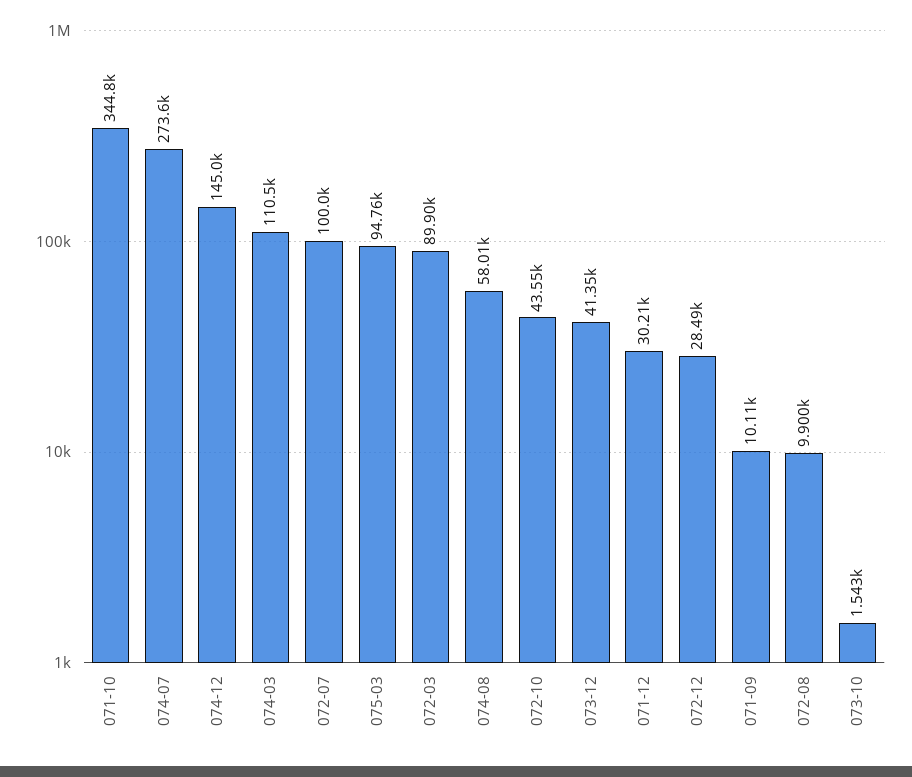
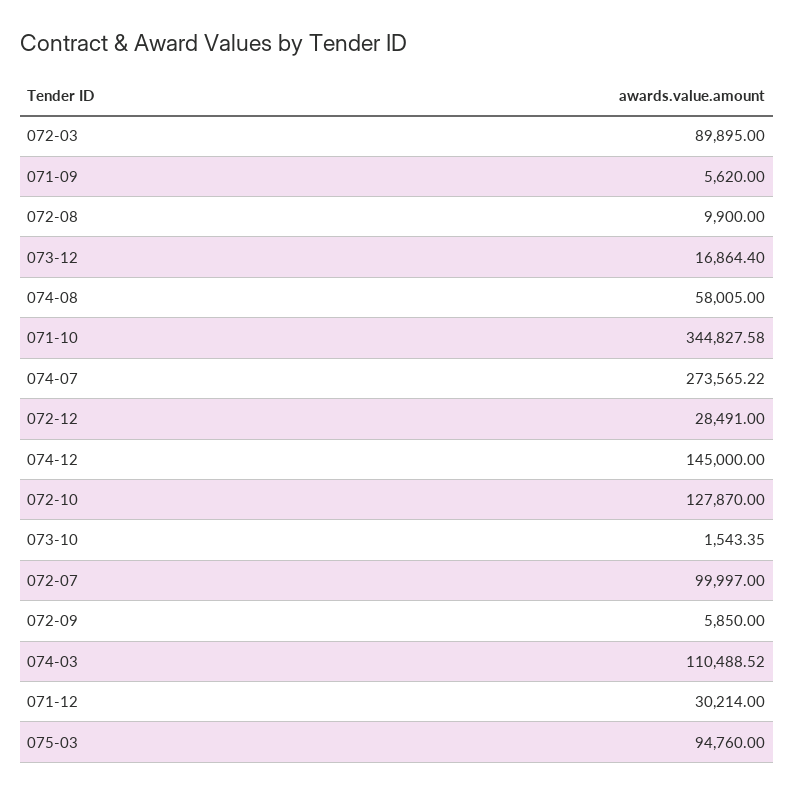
072-10: 43550 -> 127870
073-12: 41350 -> 16864.4
071-09: 10110 -> 5620
072-09: none -> 5850

